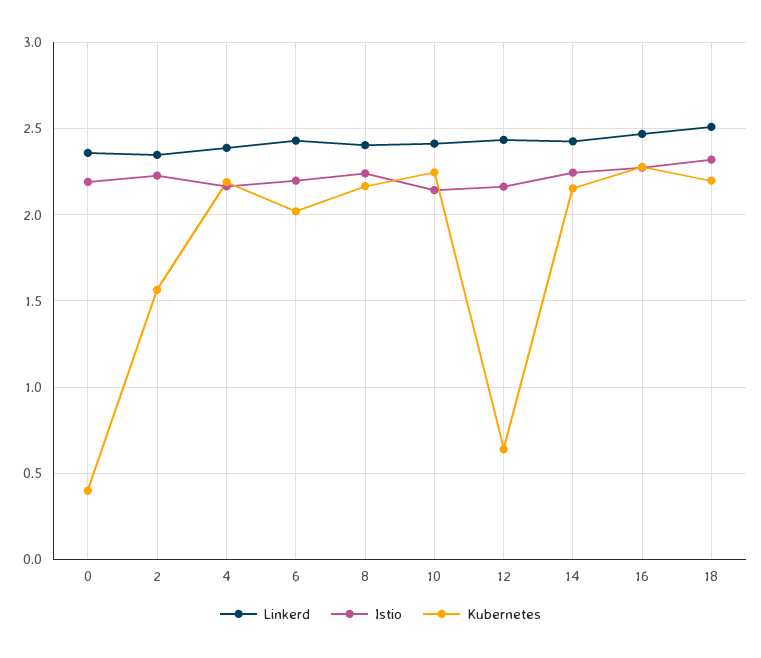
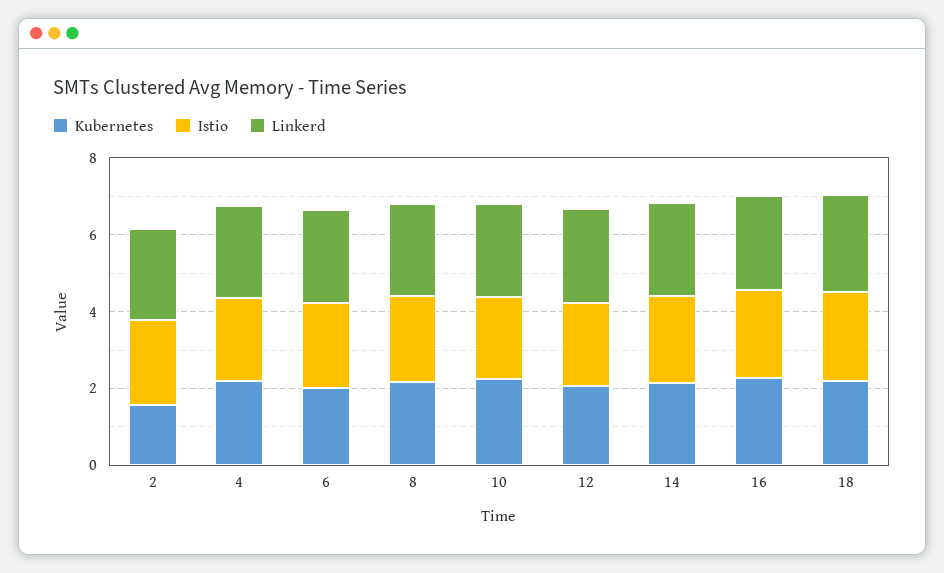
Linkerd, 0: 2.35 -> none
Istio, 0: 2.2 -> none
Kubernetes, 0: 0.4 -> none
Kubernetes, 12: 0.65 -> 2

